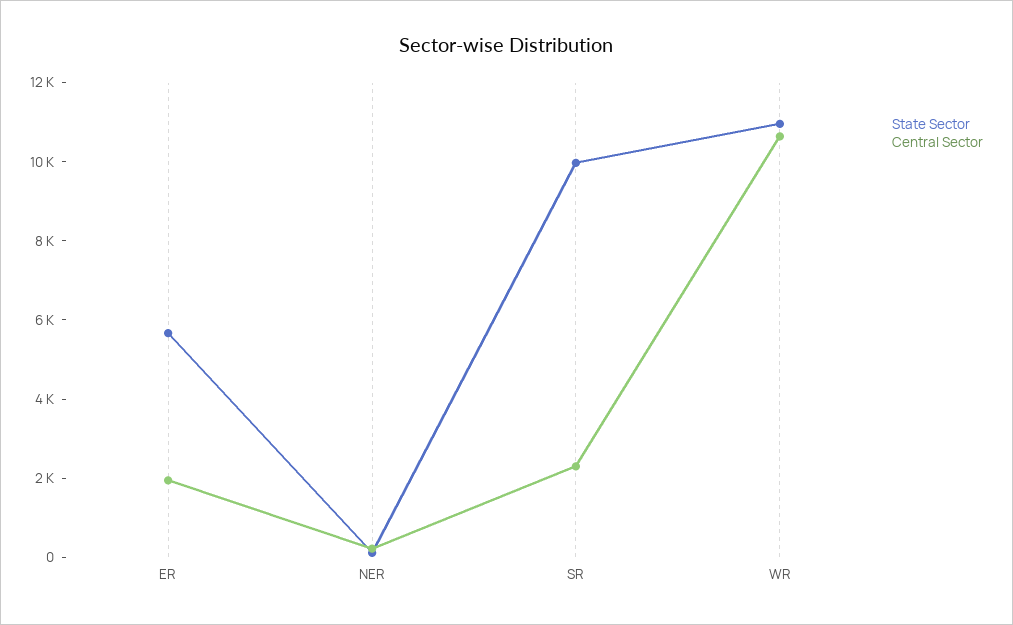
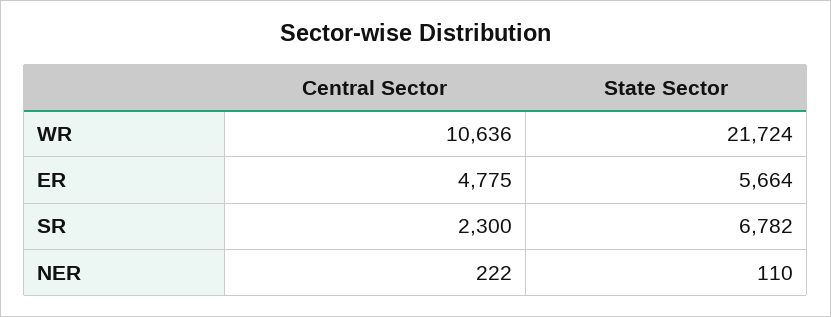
Central Sector, ER: 2000 -> 4775
State Sector, SR: 10000 -> 6782
State Sector, WR: 11000 -> 21724

